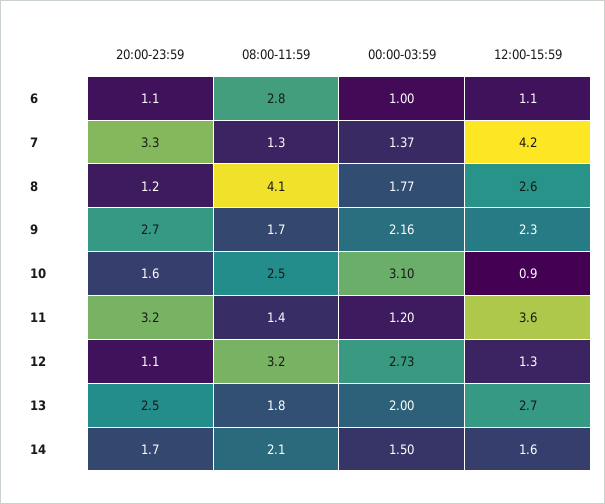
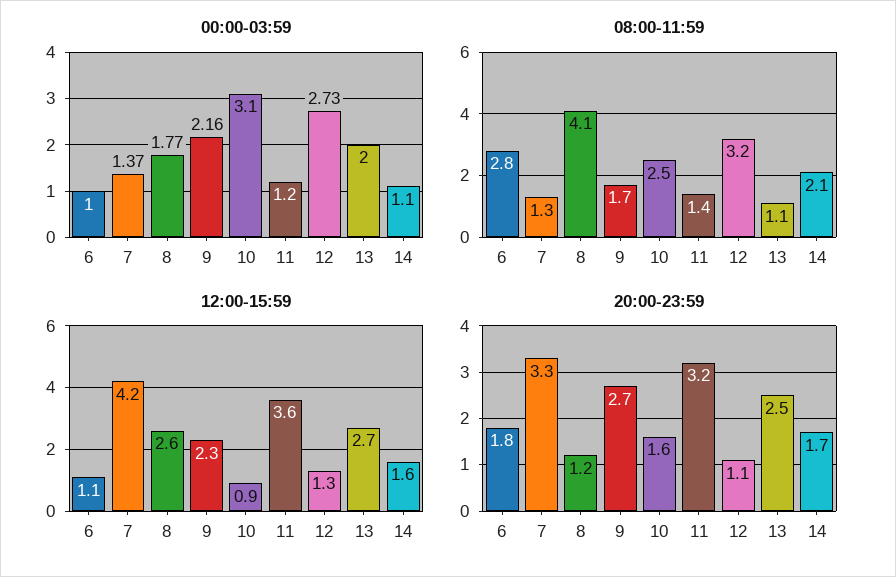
20:00-23:59, 6: 1.1 -> 1.8
08:00-11:59, 13: 1.8 -> 1.1
00:00-03:59, 14: 1.5 -> 1.1

